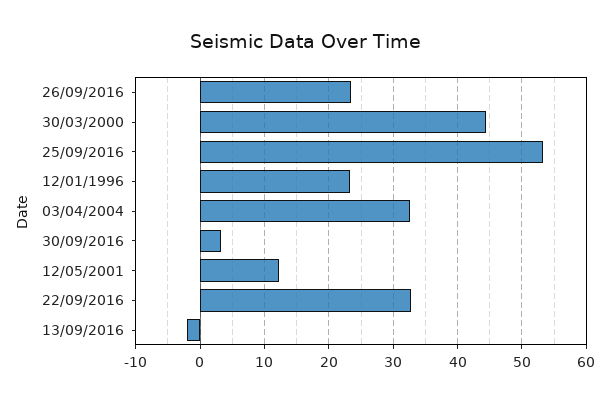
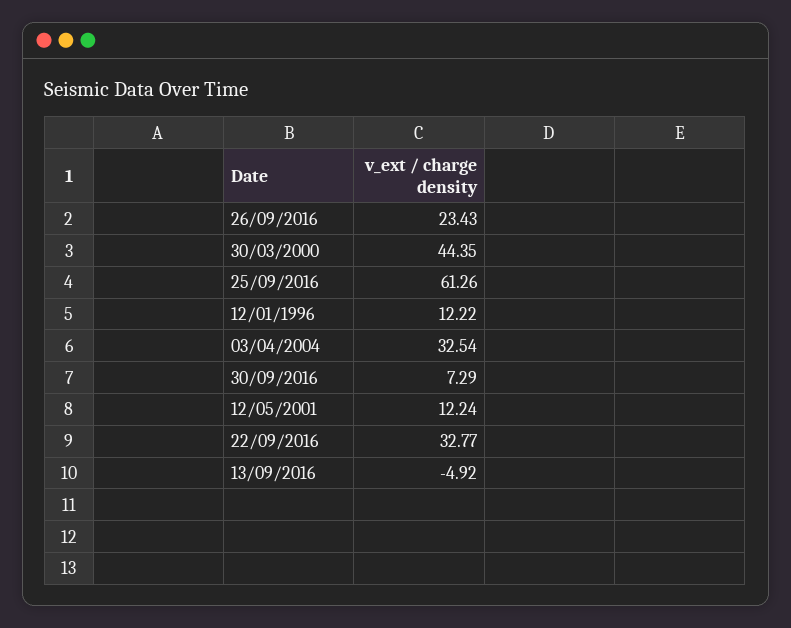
25/09/2016: 53 -> 61.26
12/01/1996: 23 -> 12.22
30/09/2016: 3 -> 7.29
13/09/2016: -2 -> -4.92

